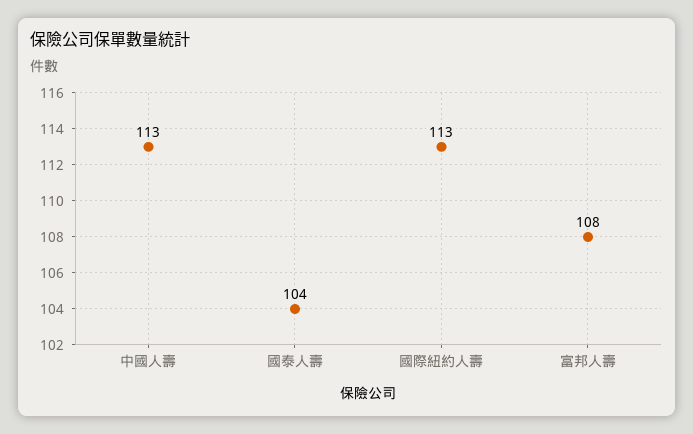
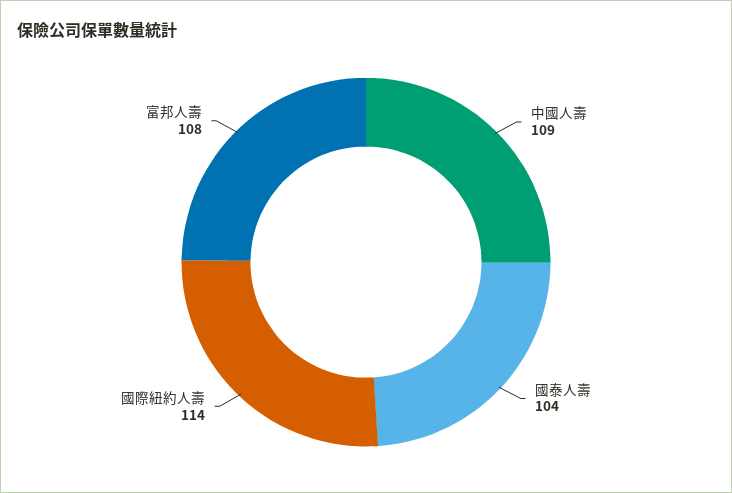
中國人壽: 113 -> 109
國際紐約人壽: 113 -> 114

